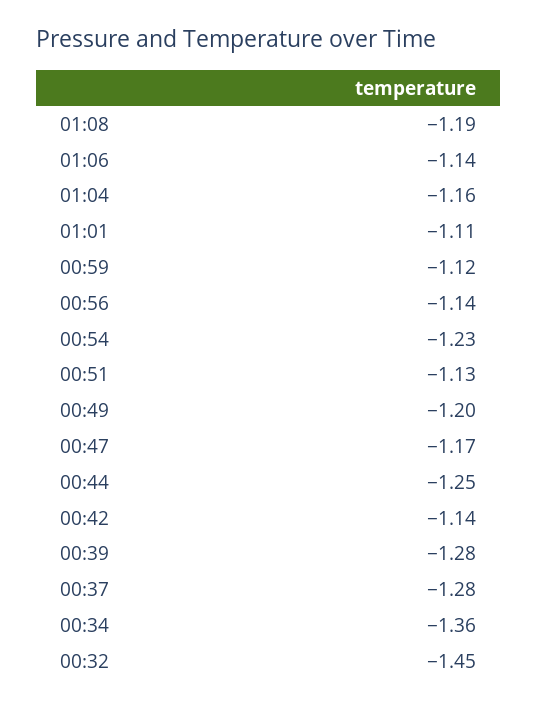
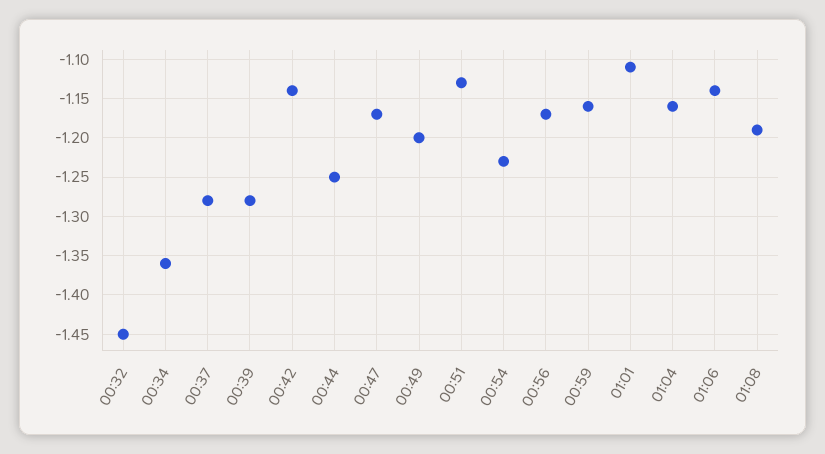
00:59: -1.12 -> -1.16
00:56: -1.14 -> -1.17

